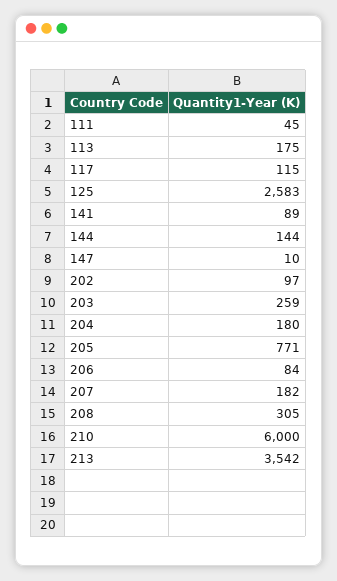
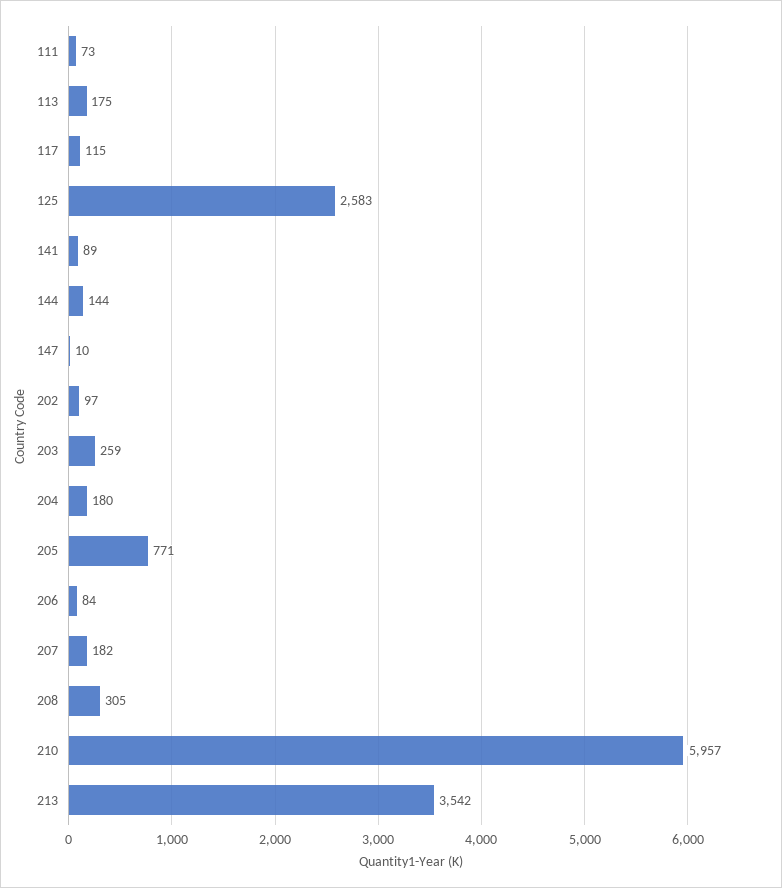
111: 45 -> 73
210: 6000 -> 5957

